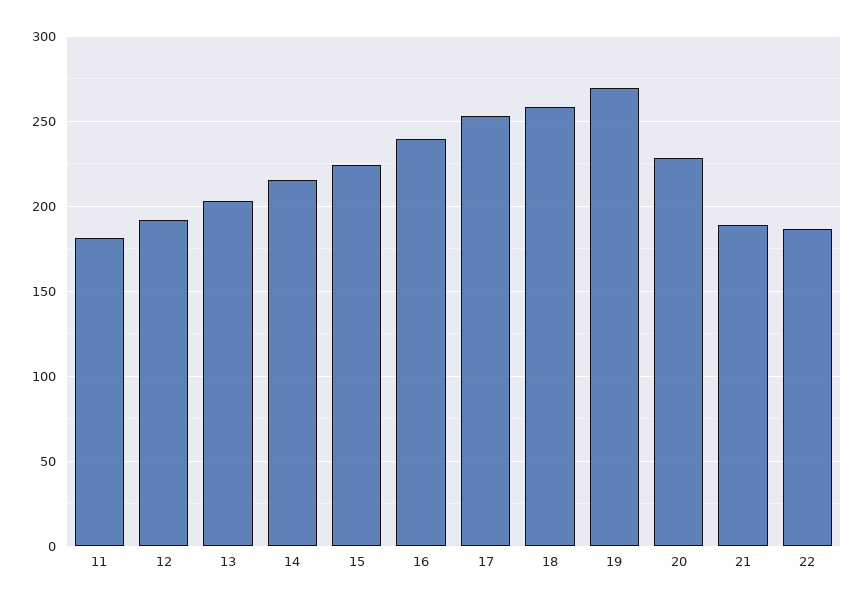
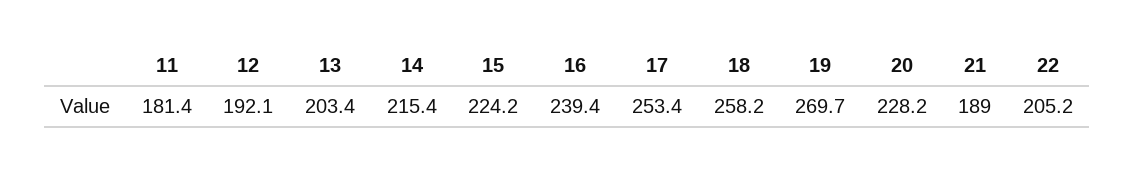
22: 185 -> 205.2

